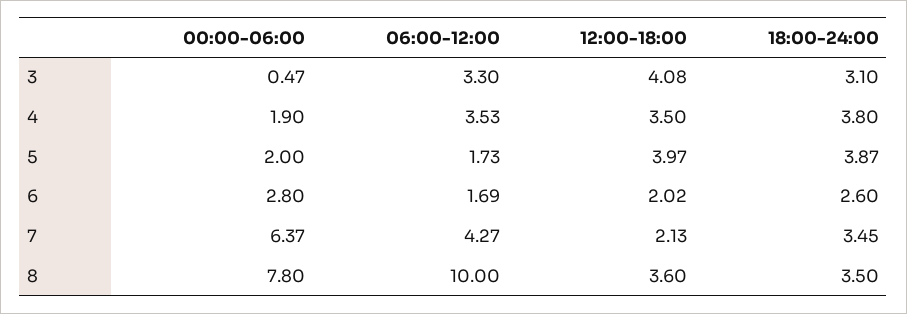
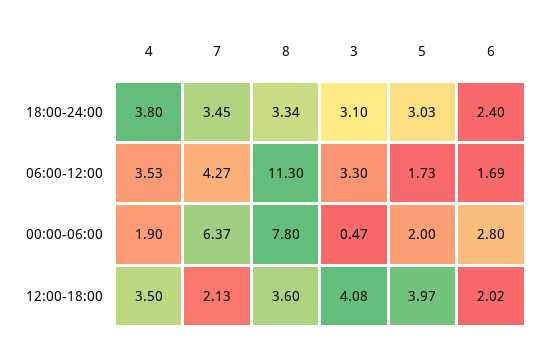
18:00-24:00, 5: 3.87 -> 3.03
18:00-24:00, 6: 2.6 -> 2.4
06:00-12:00, 8: 10 -> 11.3
18:00-24:00, 8: 3.5 -> 3.34

